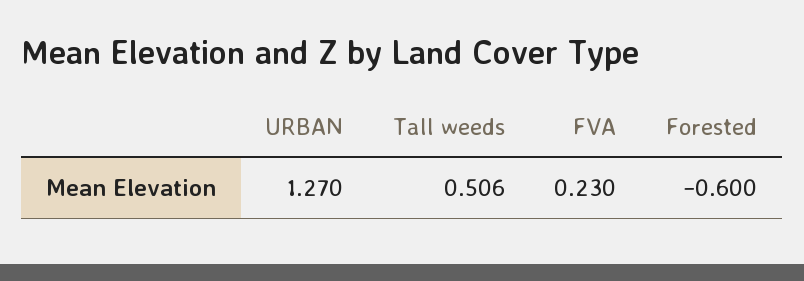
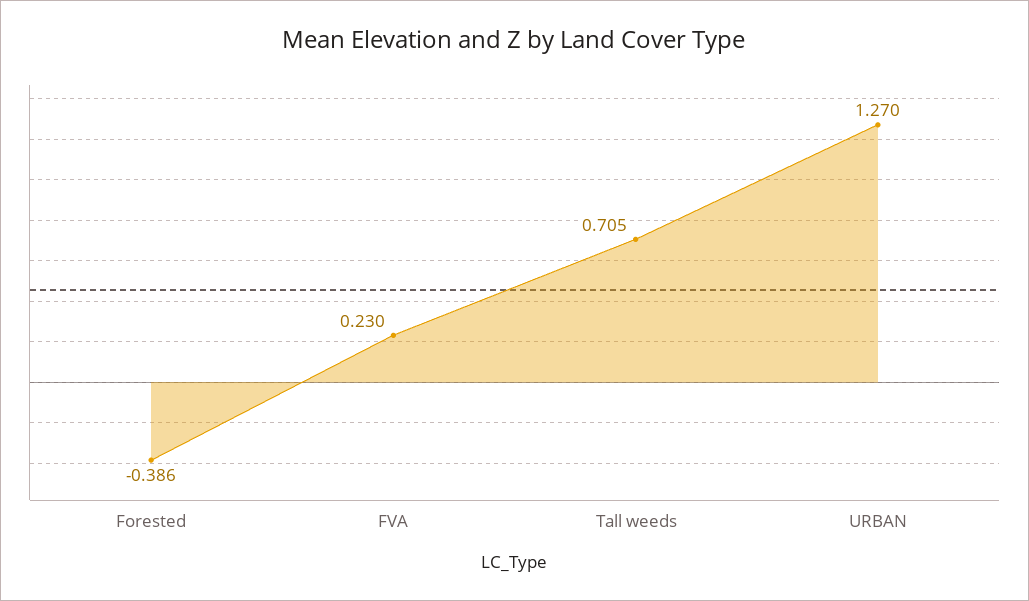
Tall weeds: 0.506 -> 0.705
Forested: -0.6 -> -0.386

